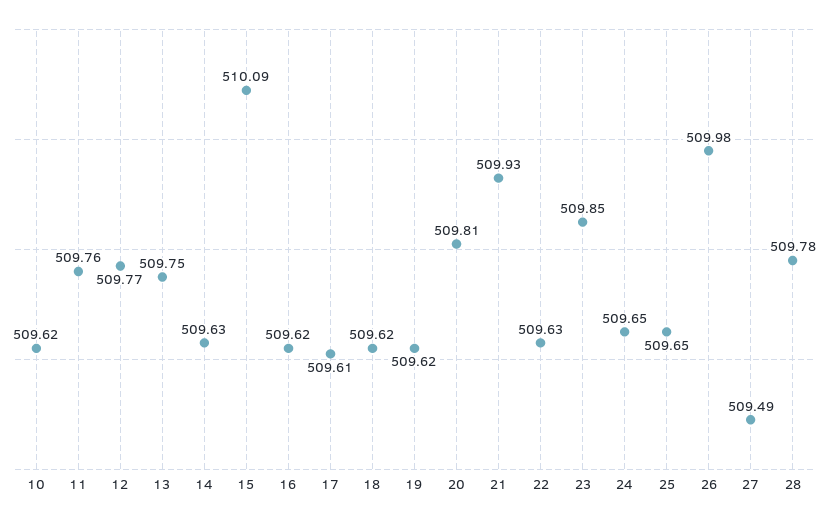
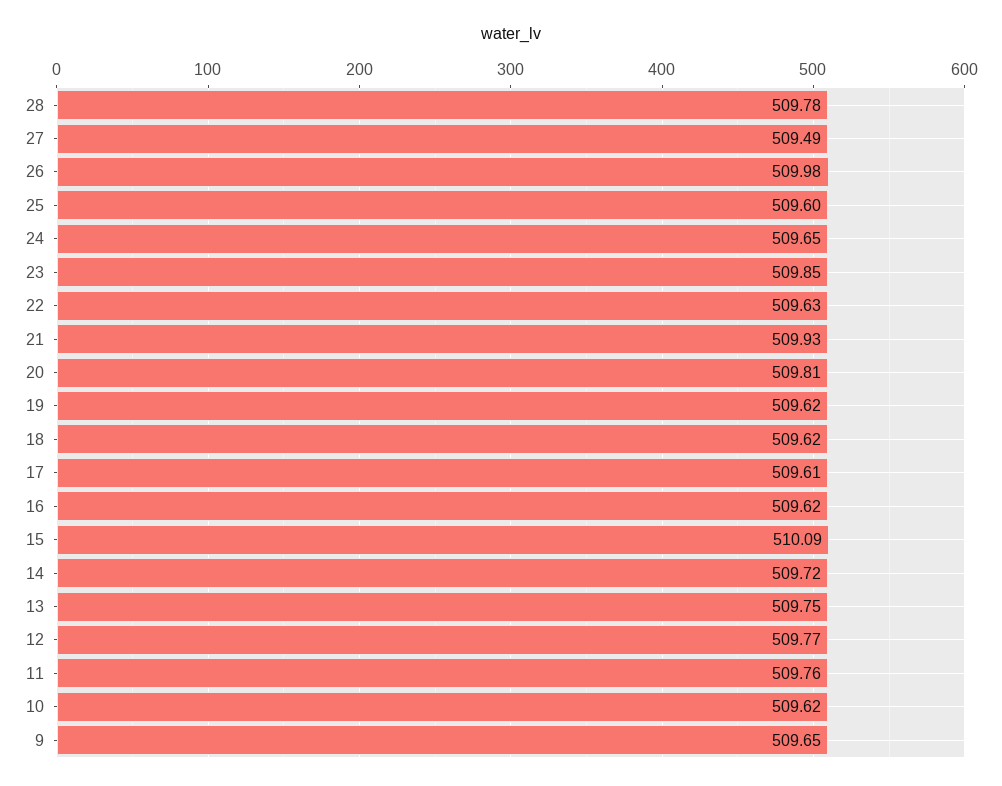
14: 509.63 -> 509.72
25: 509.65 -> 509.6
9: none -> 509.65

